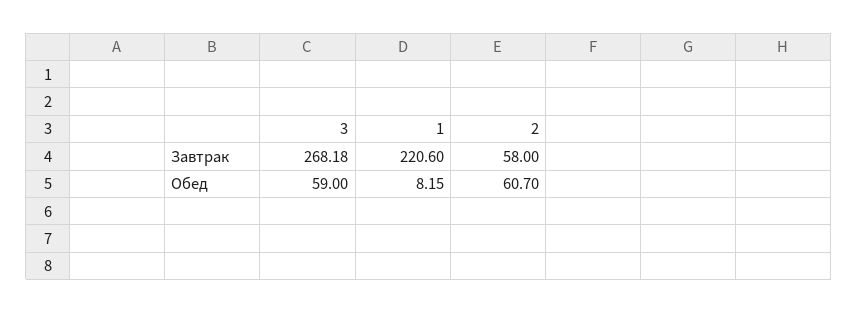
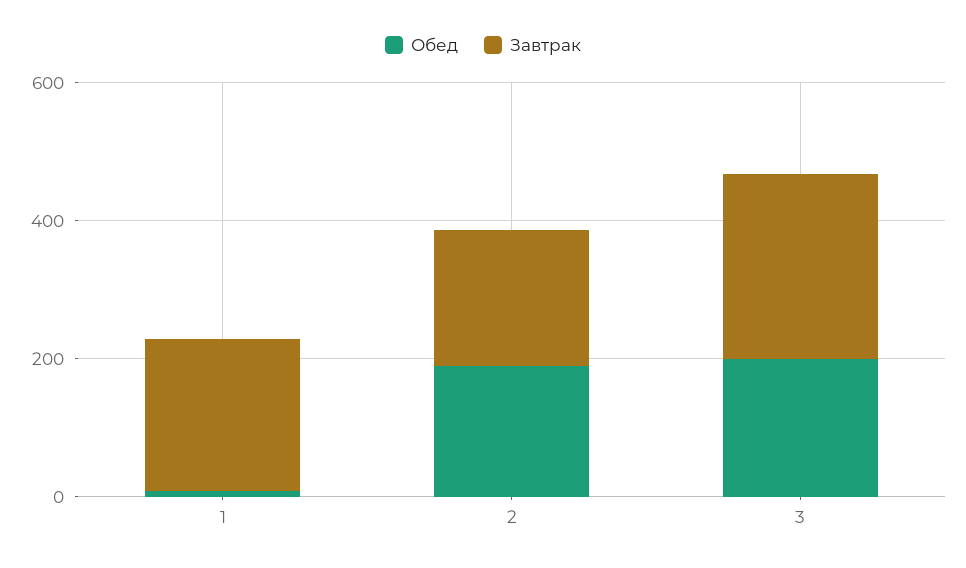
Завтрак, 2: 58 -> 200
Обед, 3: 59 -> 200
Обед, 2: 60.7 -> 200

